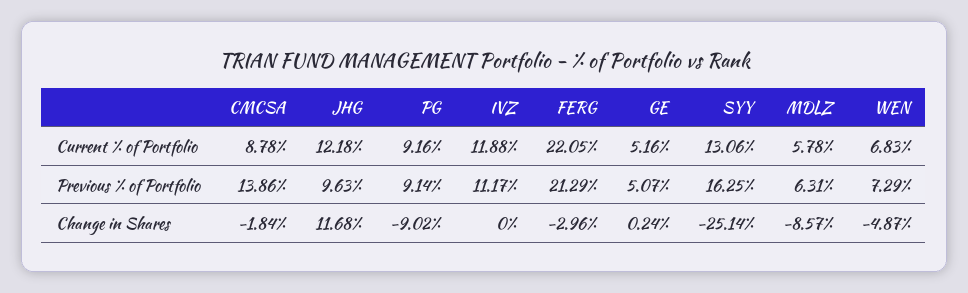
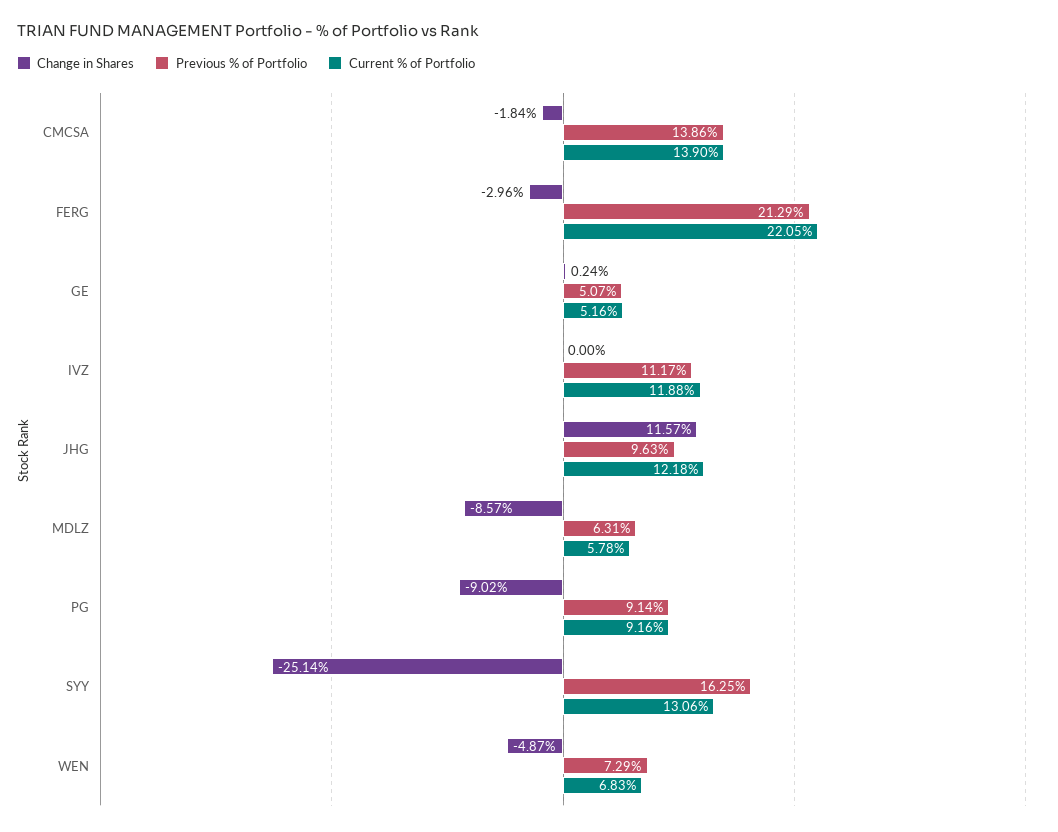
Current % of Portfolio, CMCSA: 8.78 -> 13.9
Change in Shares, JHG: 11.68 -> 11.57

